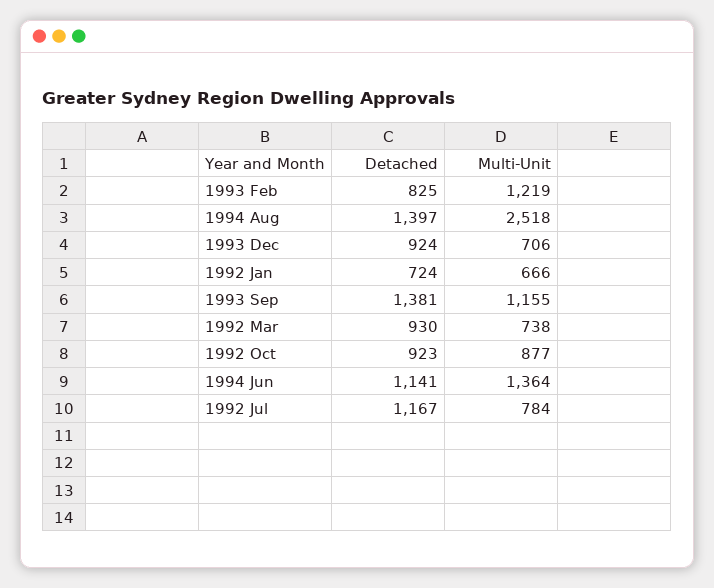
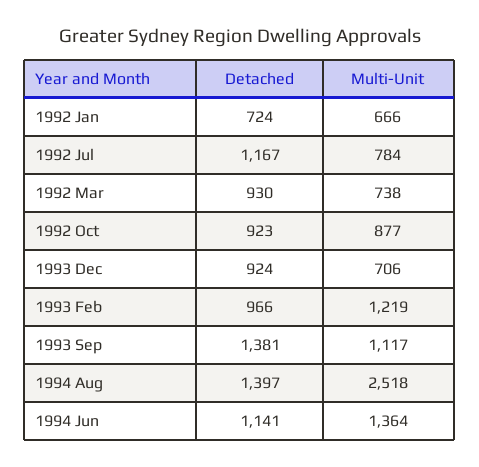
Detached, 1993 Feb: 825 -> 966
Multi-Unit, 1993 Sep: 1155 -> 1117

